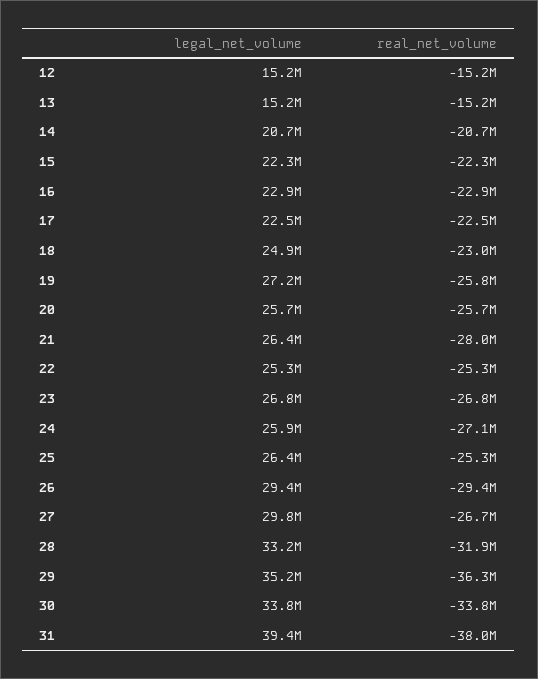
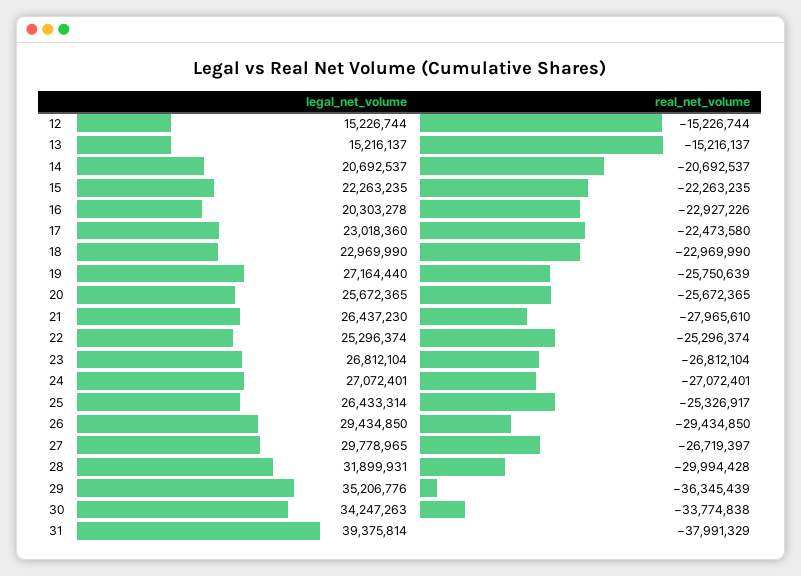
legal_net_volume, 16: 22900000 -> 20303278
legal_net_volume, 17: 22500000 -> 23018360
legal_net_volume, 18: 24900000 -> 22969990
legal_net_volume, 24: 25900000 -> 27072401
legal_net_volume, 28: 33200000 -> 31899931
real_net_volume, 28: -31900000 -> -29994428
legal_net_volume, 30: 33800000 -> 34247263

